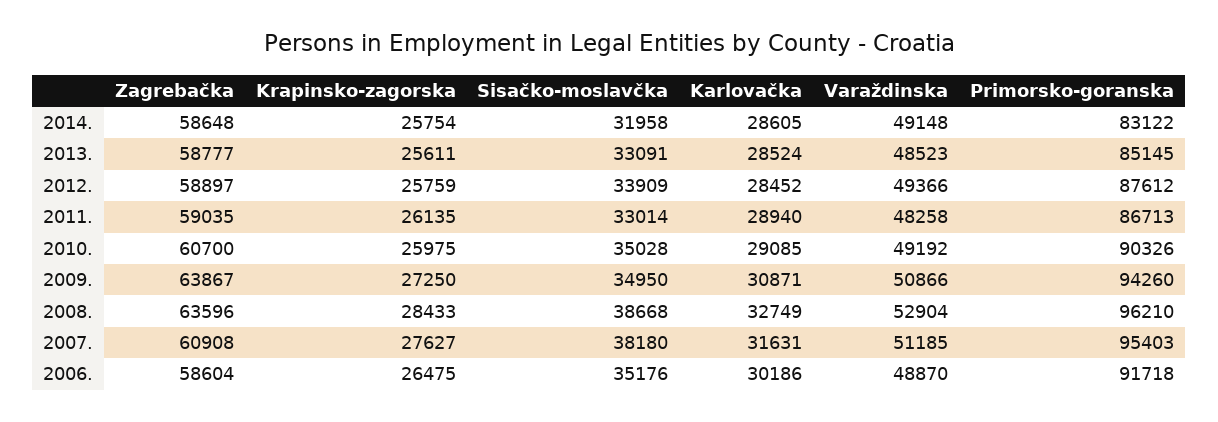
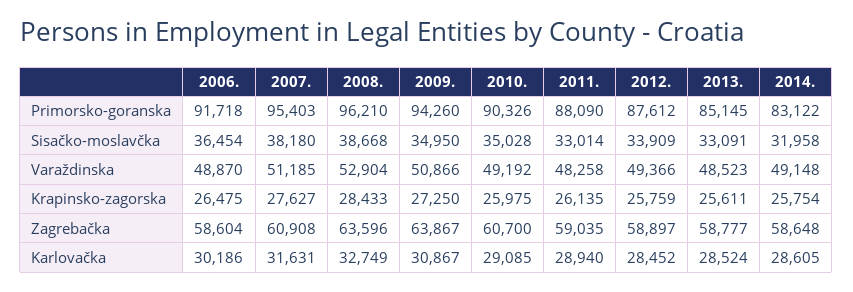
Primorsko-goranska, 2011.: 86713 -> 88090
Karlovačka, 2009.: 30871 -> 30867
Sisačko-moslavčka, 2006.: 35176 -> 36454

